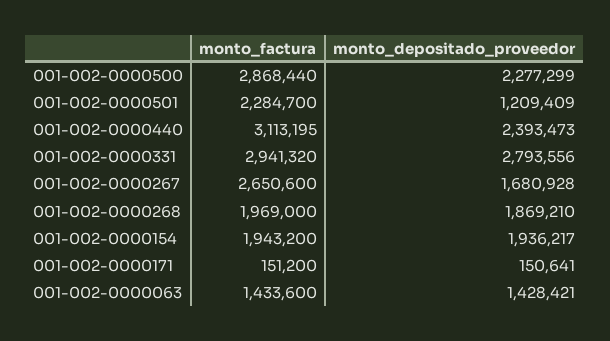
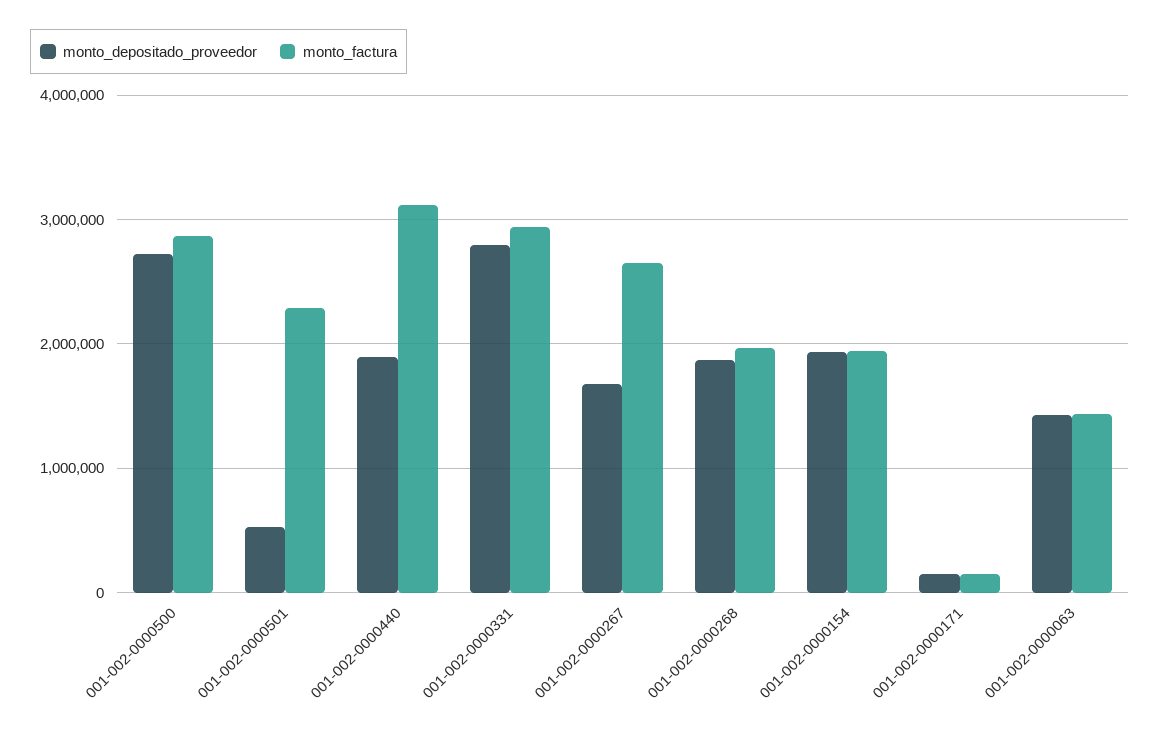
monto_depositado_proveedor, 001-002-0000500: 2277299 -> 2700000
monto_depositado_proveedor, 001-002-0000501: 1209409 -> 500000
monto_depositado_proveedor, 001-002-0000440: 2393473 -> 1900000

